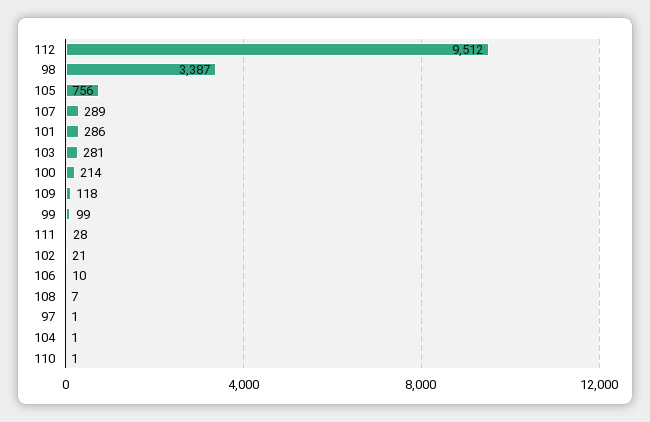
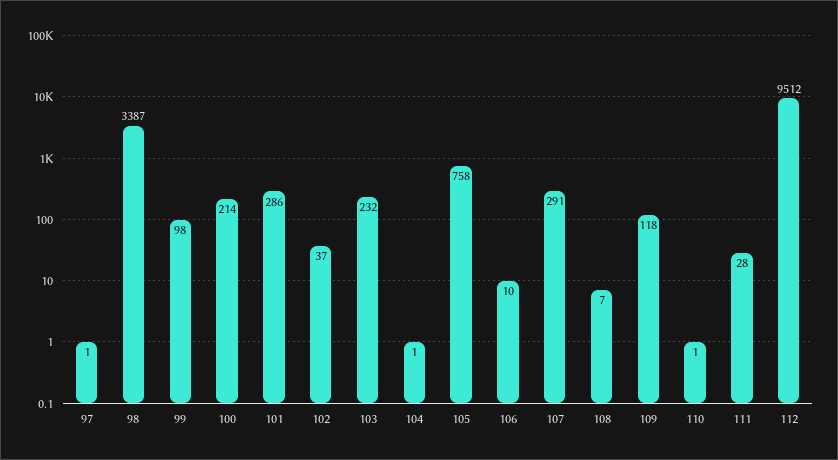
105: 756 -> 758
107: 289 -> 291
103: 281 -> 232
99: 99 -> 98
102: 21 -> 37

